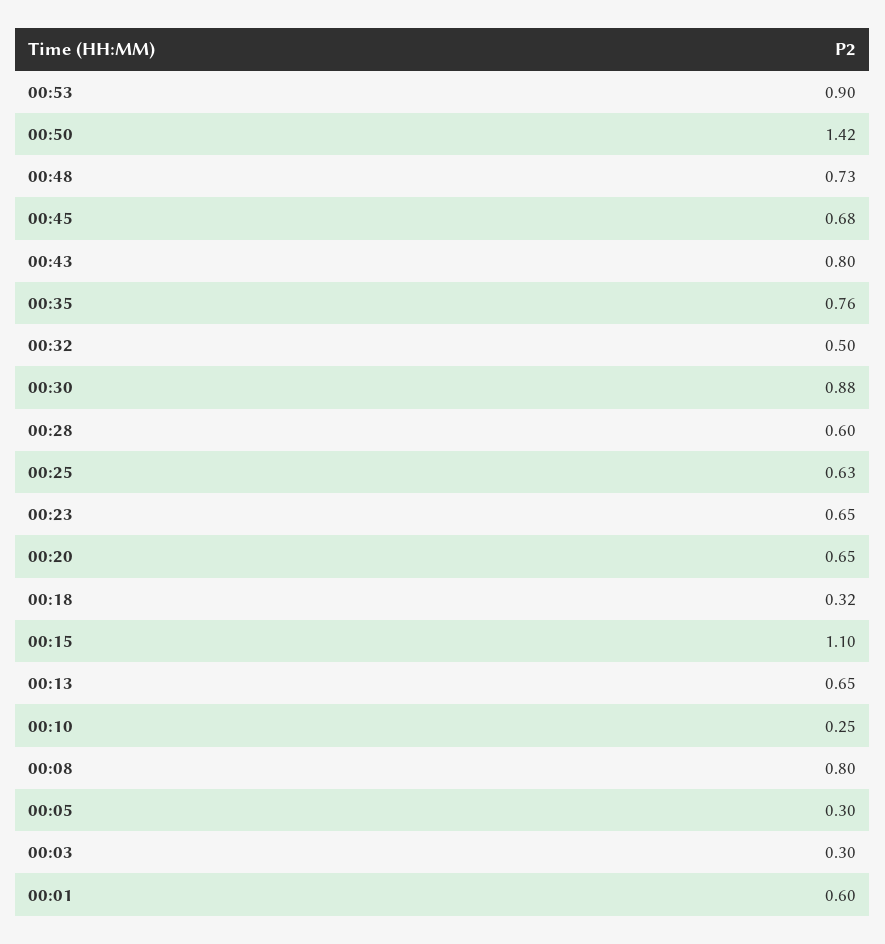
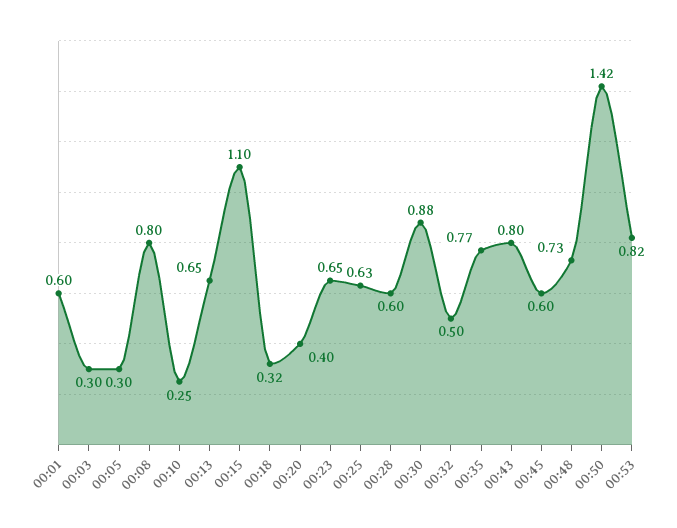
00:53: 0.9 -> 0.82
00:45: 0.68 -> 0.6
00:35: 0.76 -> 0.77
00:20: 0.65 -> 0.4

